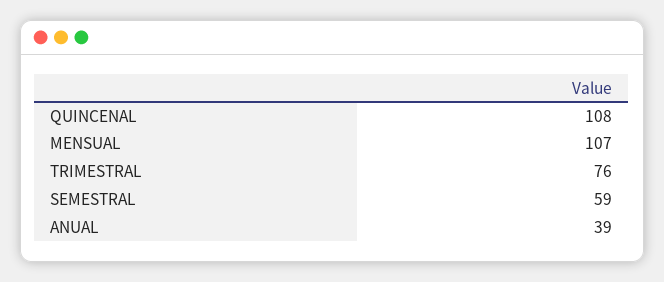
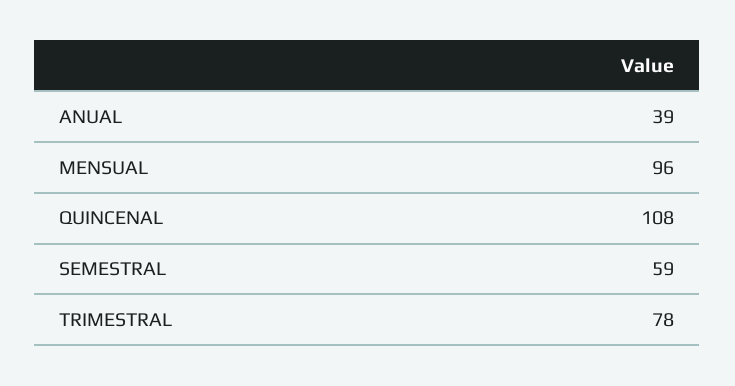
MENSUAL: 107 -> 96
TRIMESTRAL: 76 -> 78

